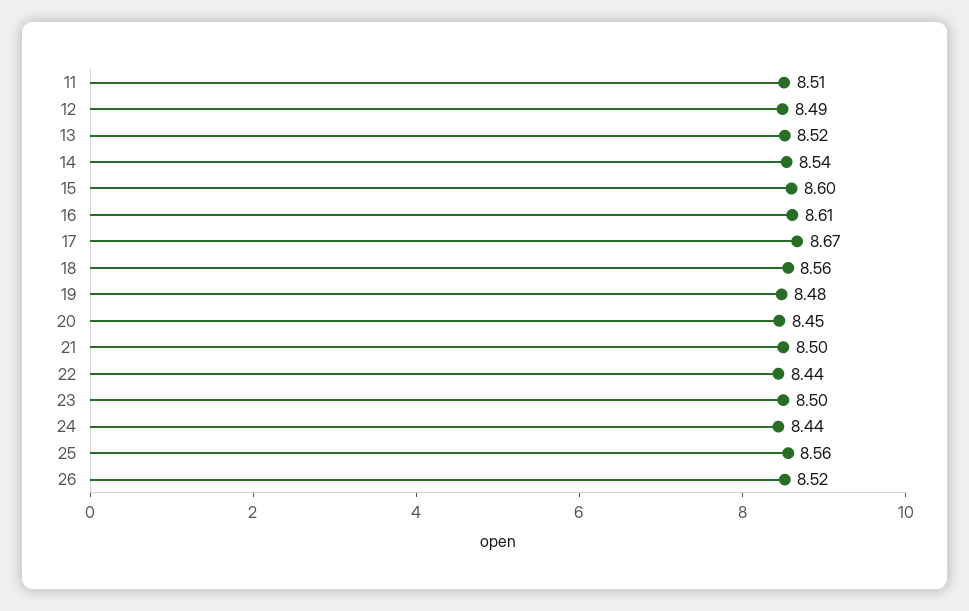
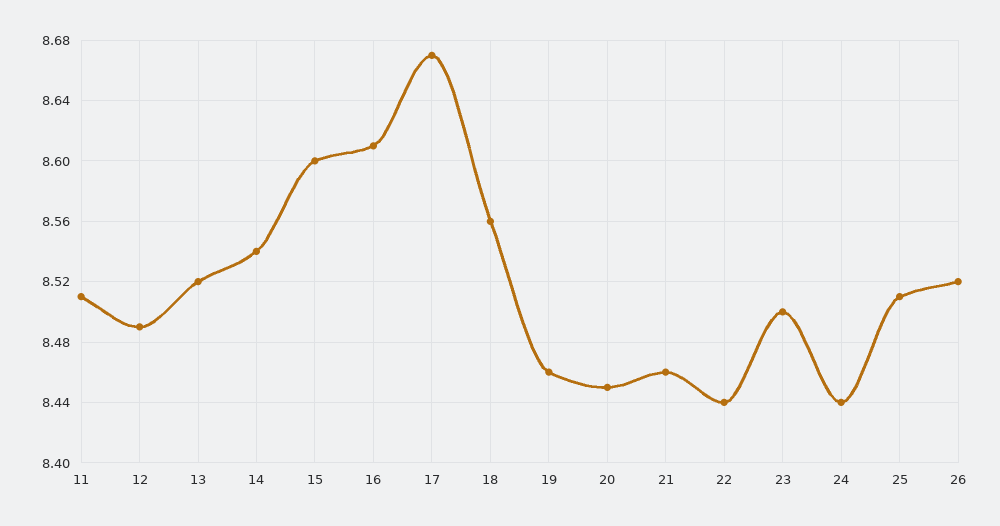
19: 8.48 -> 8.46
21: 8.5 -> 8.46
25: 8.56 -> 8.51

